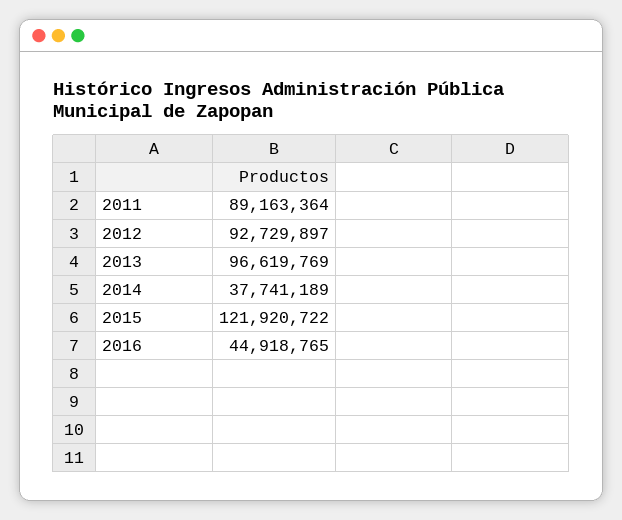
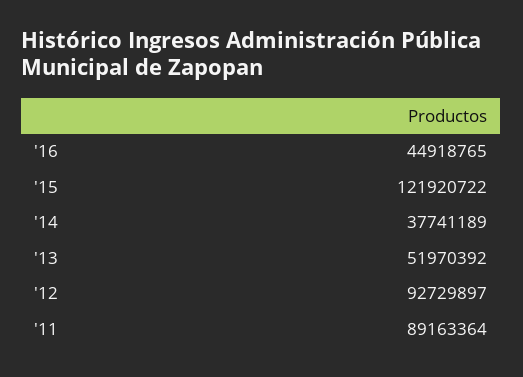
2013: 96619769 -> 51970392

